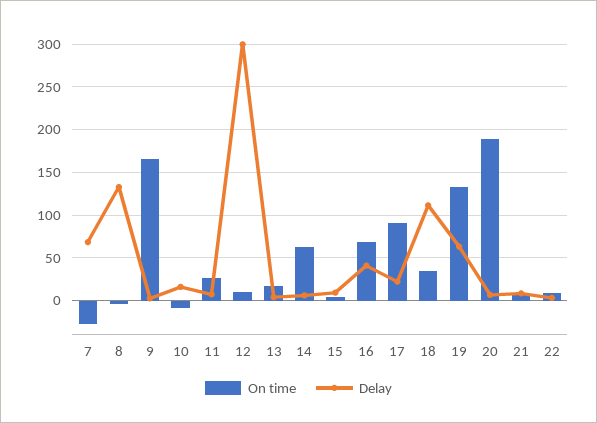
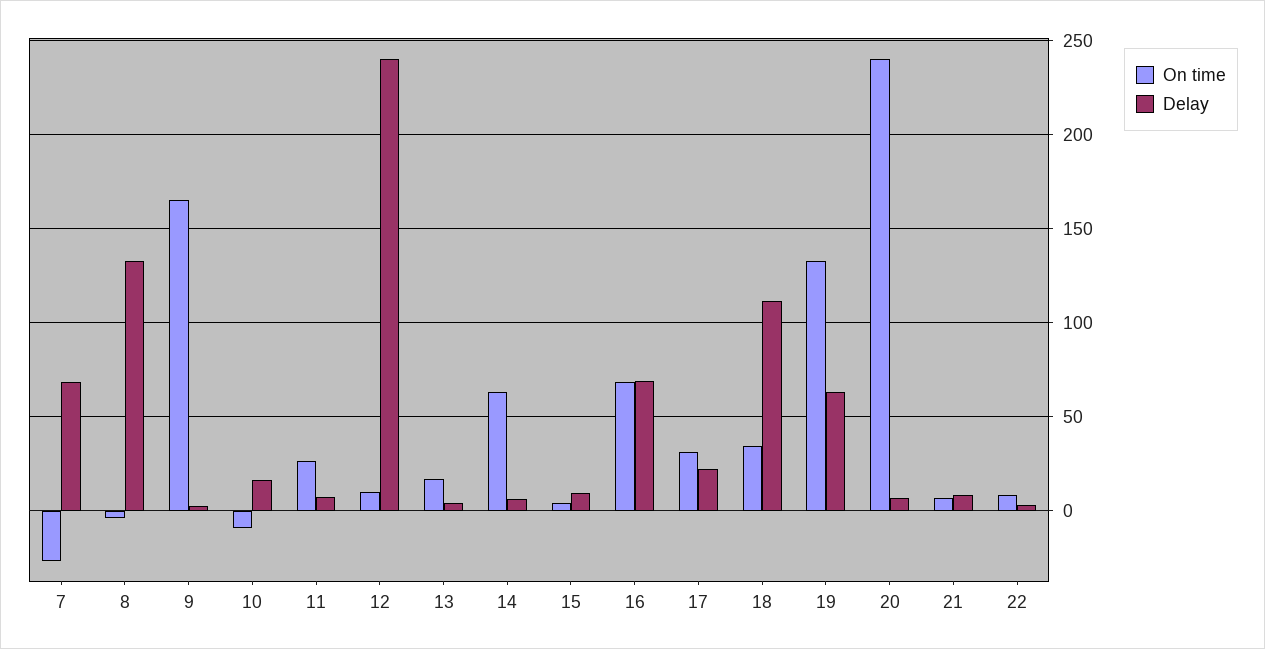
Delay, 12: 300 -> 240
Delay, 16: 40 -> 70
On time, 17: 90 -> 30
On time, 20: 190 -> 240

